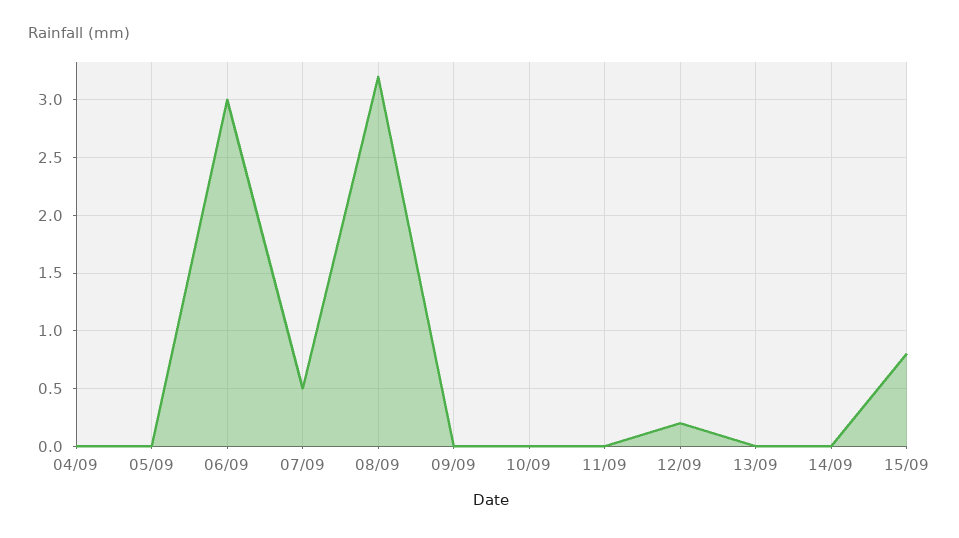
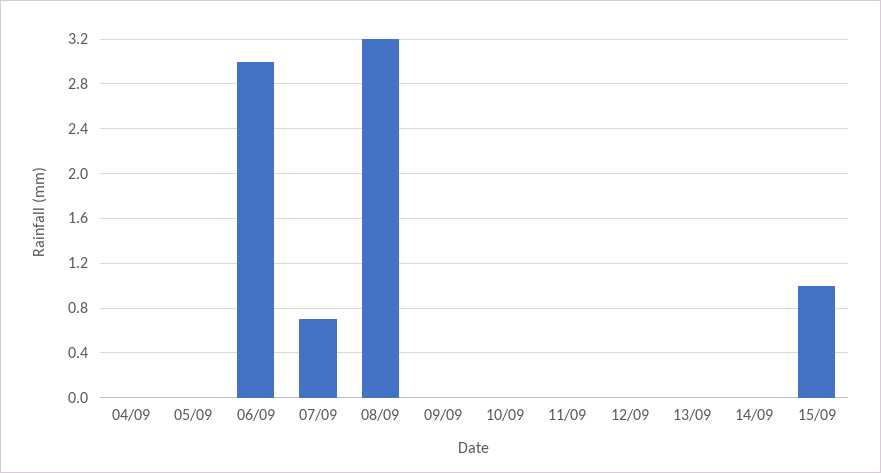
07/09: 0.5 -> 0.7
12/09: 0.2 -> 0
15/09: 0.8 -> 1

